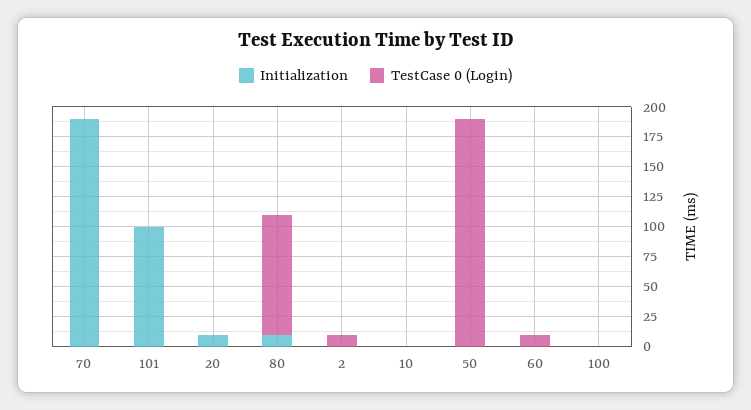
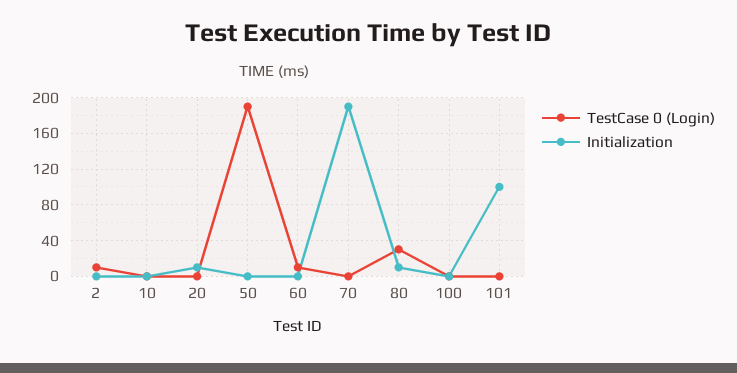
TestCase 0 (Login), 80: 100 -> 30

